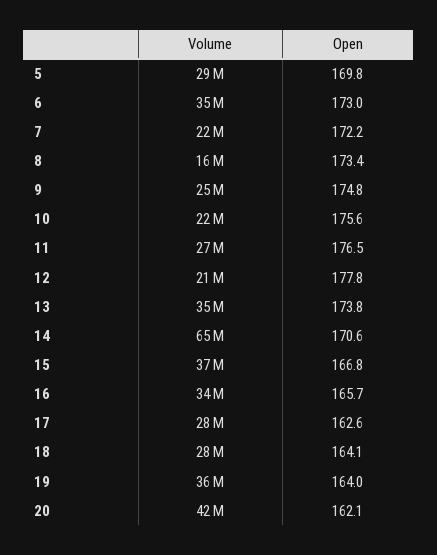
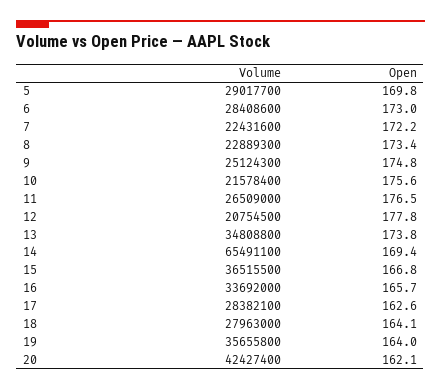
Volume, 6: 35000000 -> 28408600
Volume, 8: 16000000 -> 22889300
Open, 14: 170.6 -> 169.4

